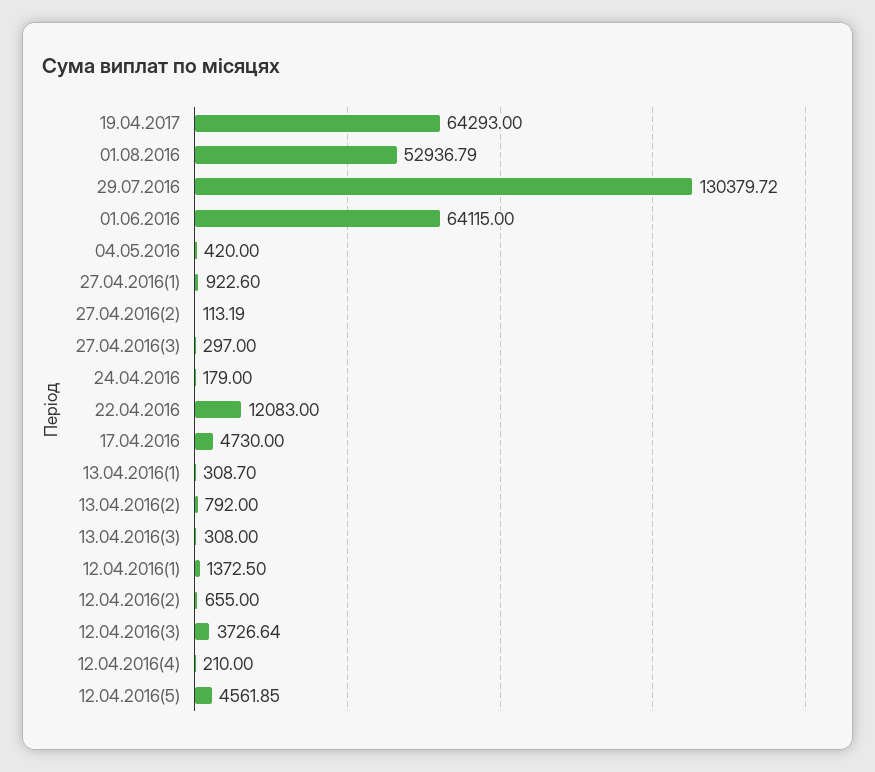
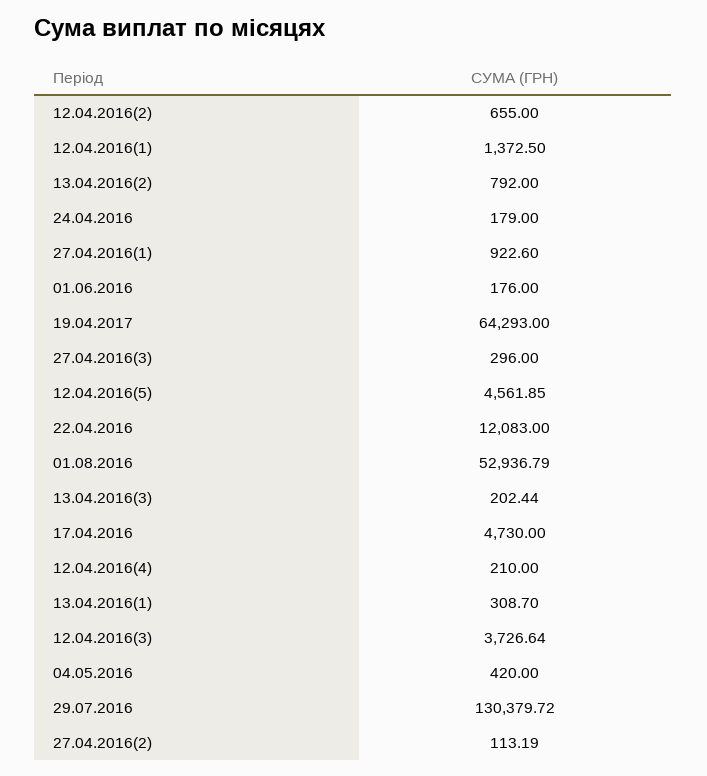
01.06.2016: 64115 -> 176
27.04.2016(3): 297 -> 296
13.04.2016(3): 308 -> 202.44

